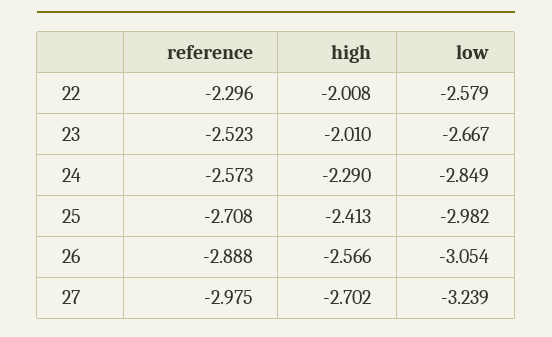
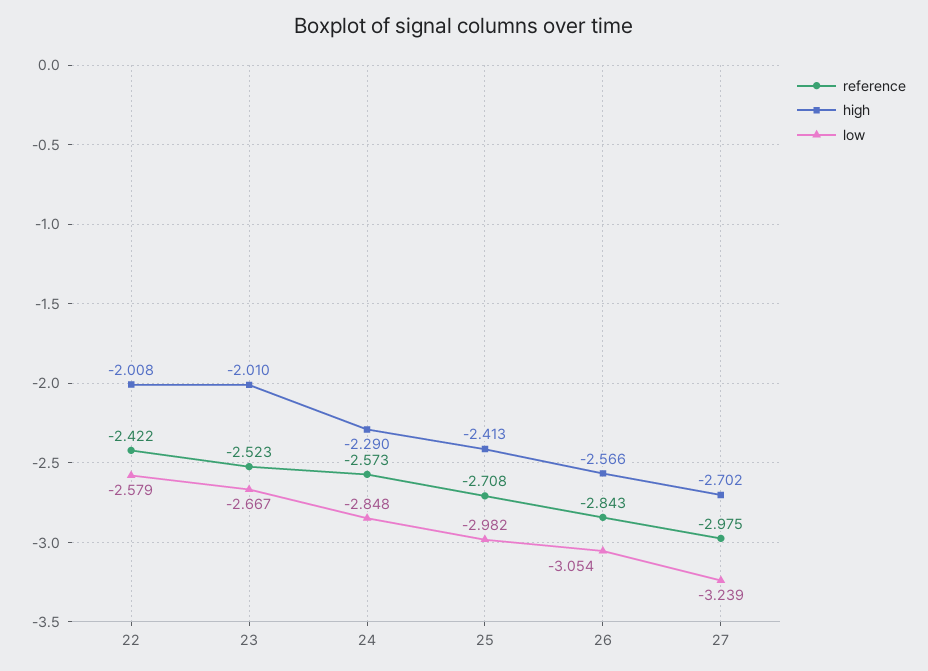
reference, 22: -2.296 -> -2.422
low, 24: -2.849 -> -2.848
reference, 26: -2.888 -> -2.843

